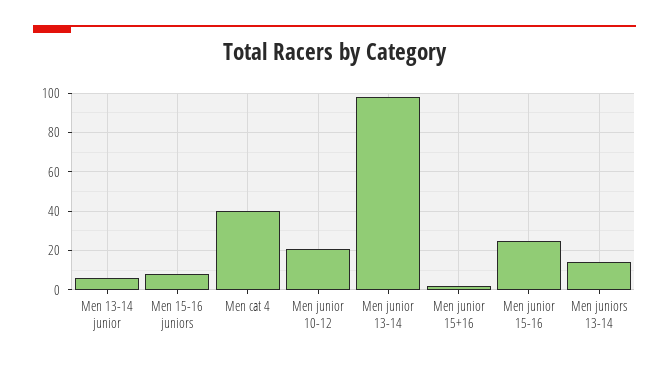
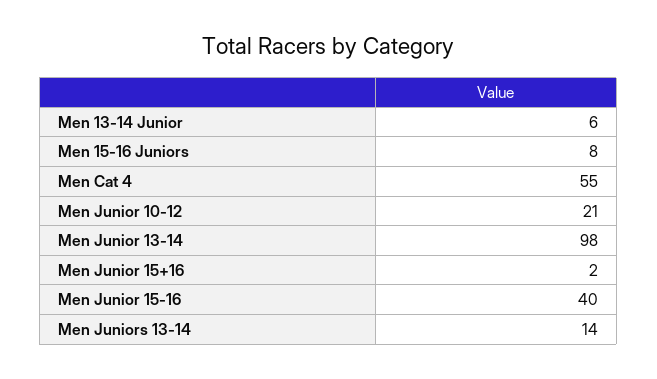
Men cat 4: 40 -> 55
Men junior 15-16: 25 -> 40

